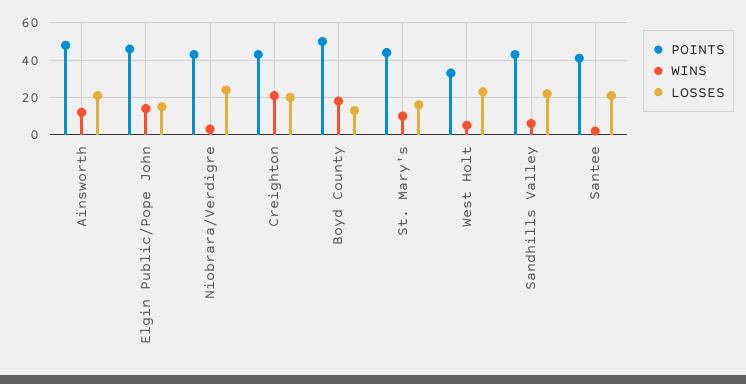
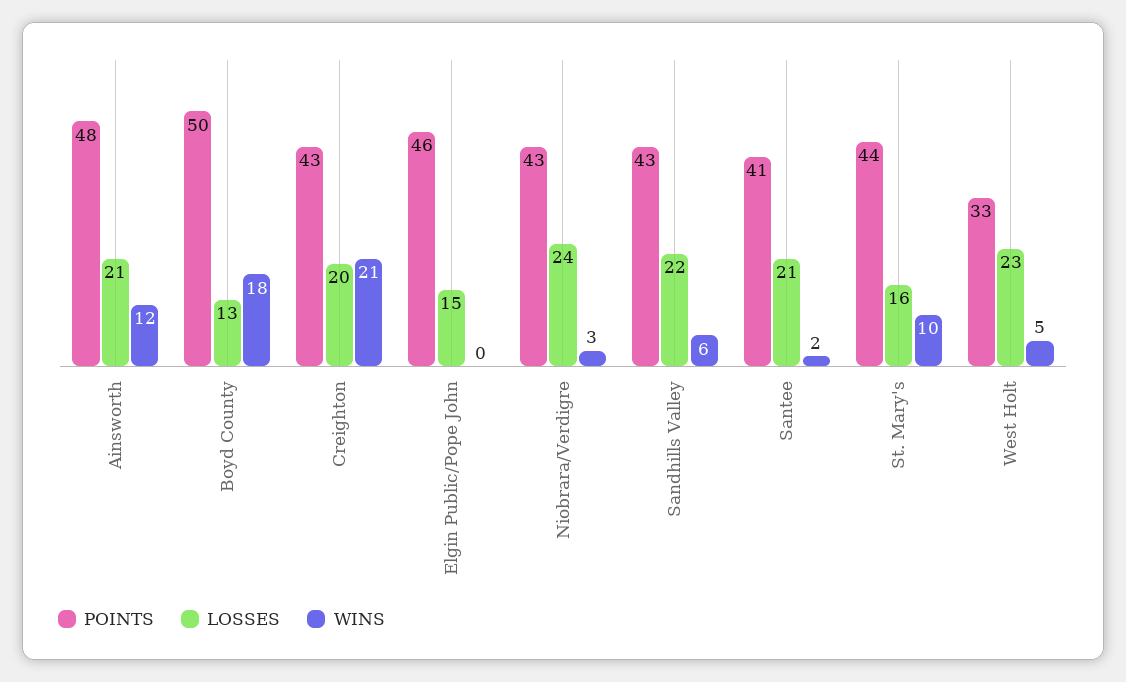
WINS, Elgin Public/Pope John: 15 -> 0

